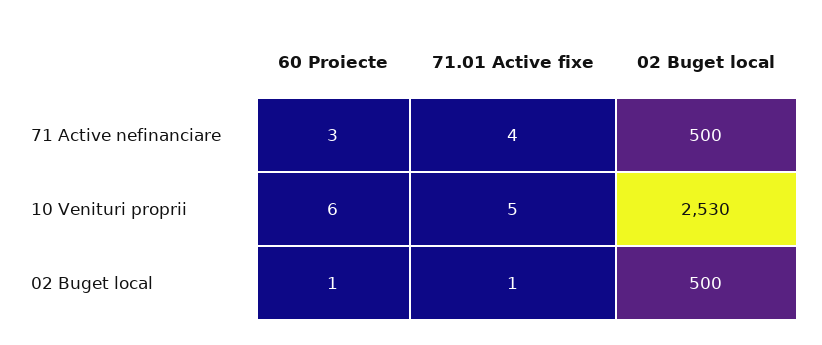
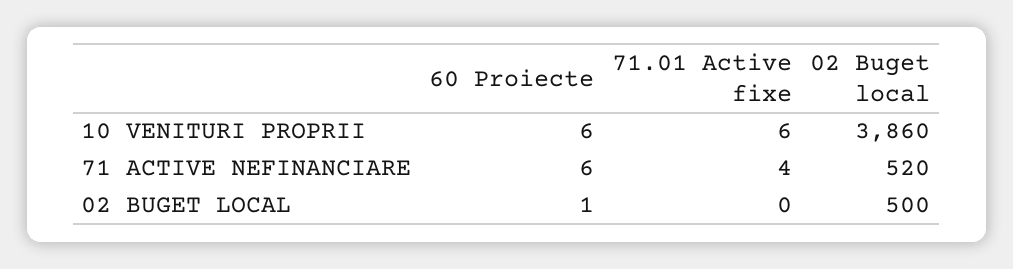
60 Proiecte, 71 Active nefinanciare: 3 -> 6
02 Buget local, 71 Active nefinanciare: 500 -> 520
71.01 Active fixe, 10 Venituri proprii: 5 -> 6
02 Buget local, 10 Venituri proprii: 2530 -> 3860
71.01 Active fixe, 02 Buget local: 1 -> 0

